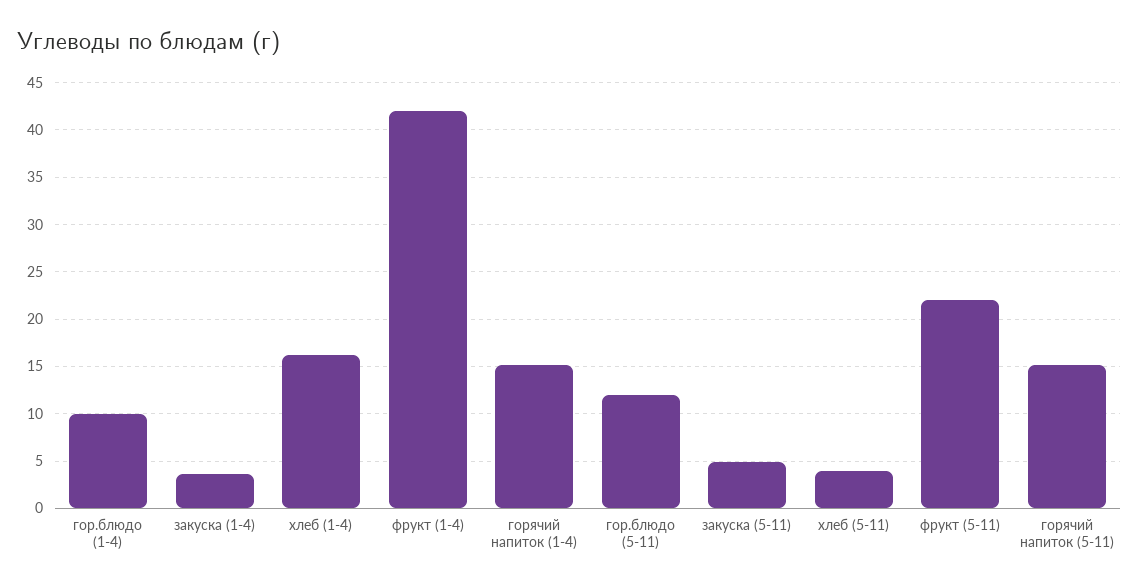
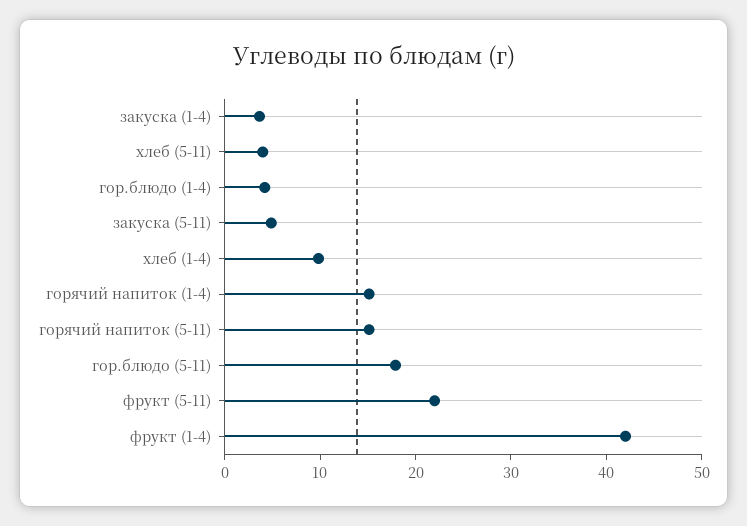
гор.блюдо (1-4): 10 -> 4
хлеб (1-4): 16 -> 10
гор.блюдо (5-11): 12 -> 18

